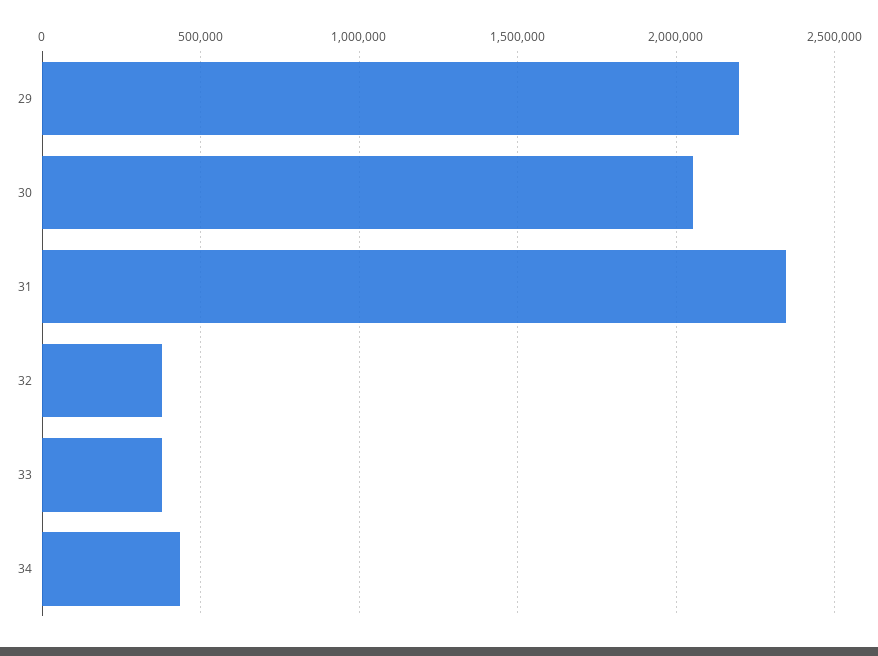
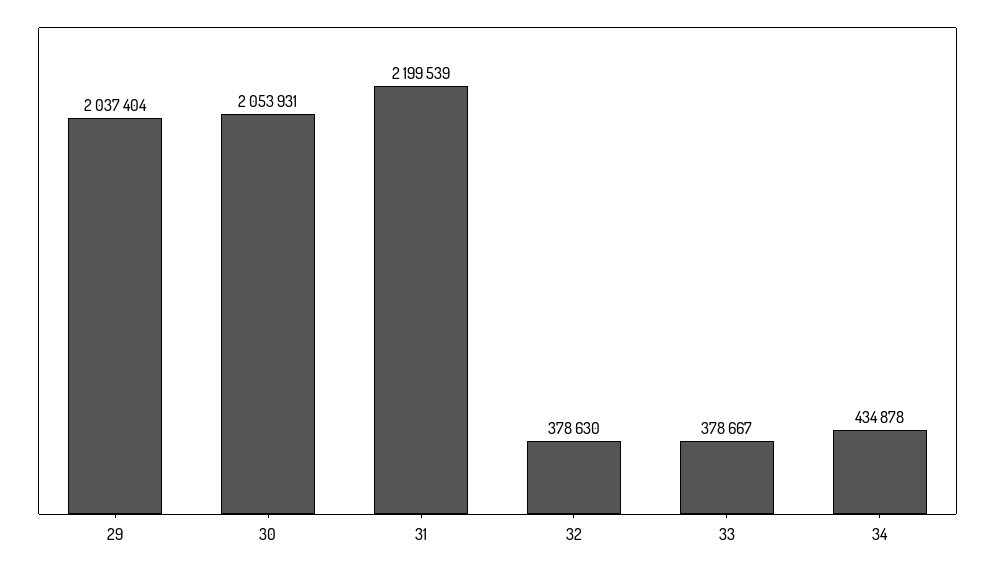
29: 2200000 -> 2037404
31: 2350000 -> 2199539

